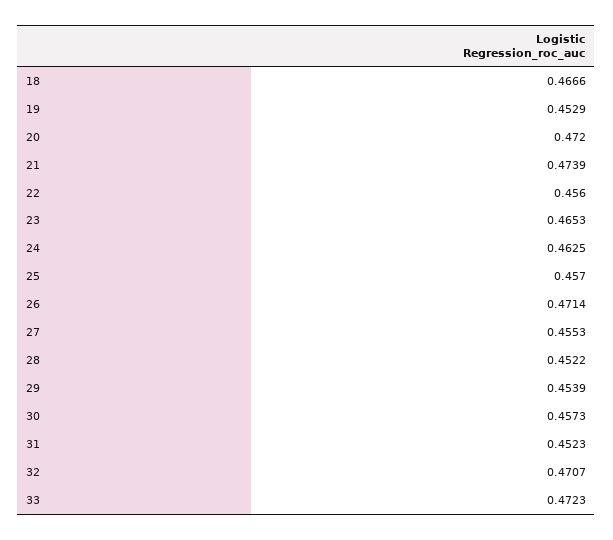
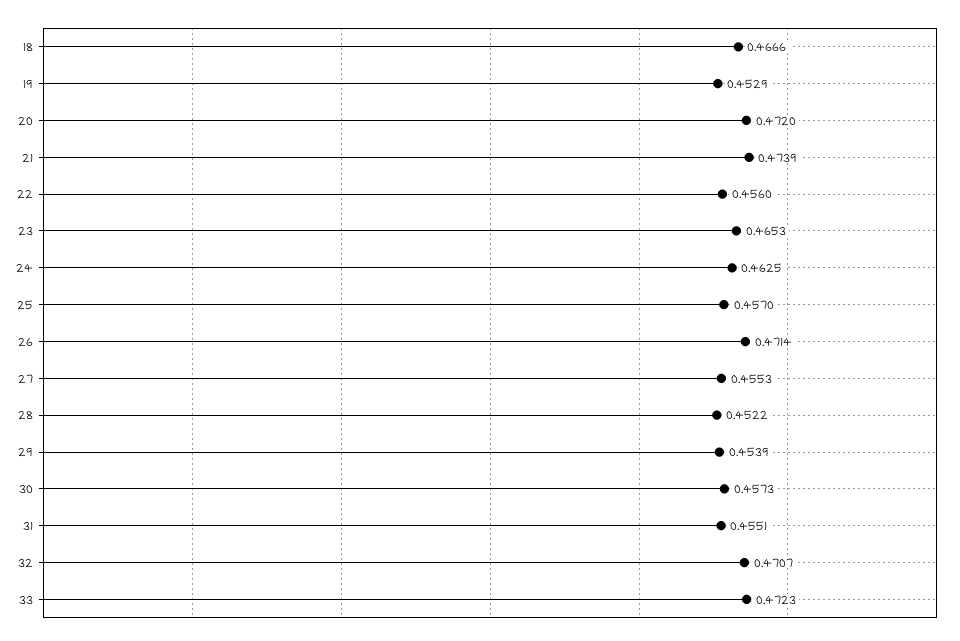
31: 0.4523 -> 0.4551

